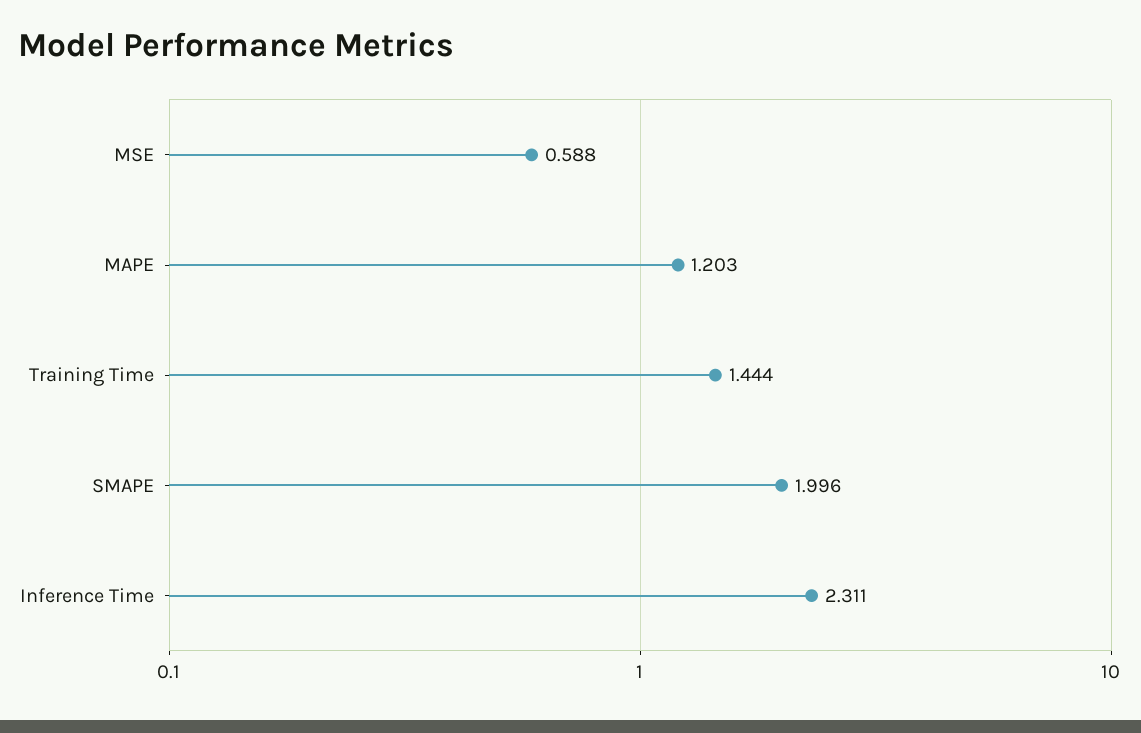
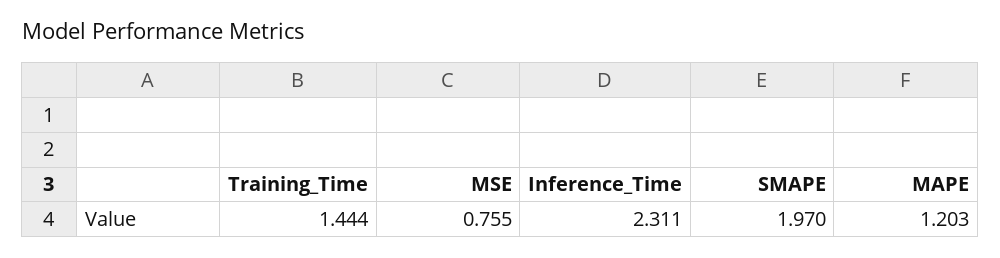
MSE: 0.588 -> 0.755
SMAPE: 1.996 -> 1.97

